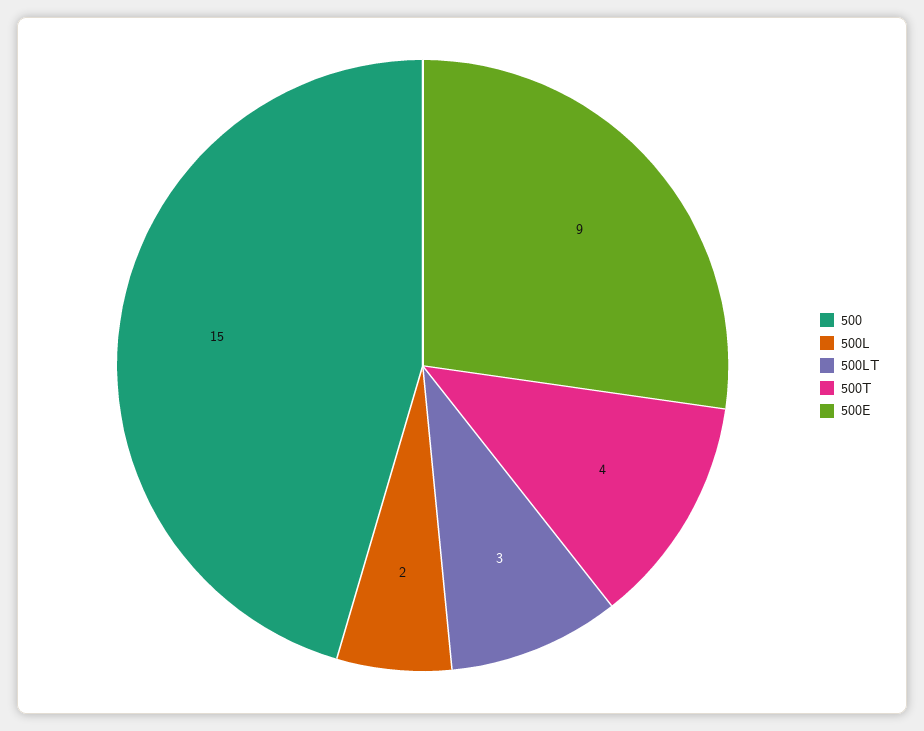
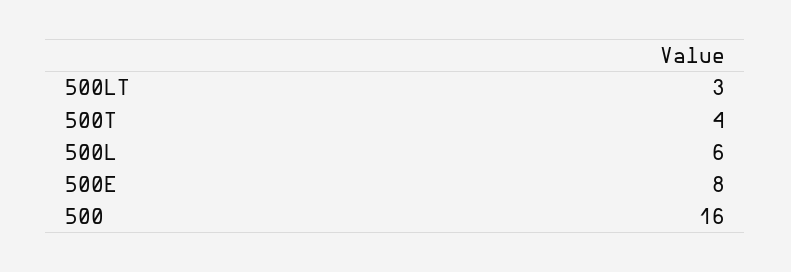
500: 15 -> 16
500L: 2 -> 6
500E: 9 -> 8

